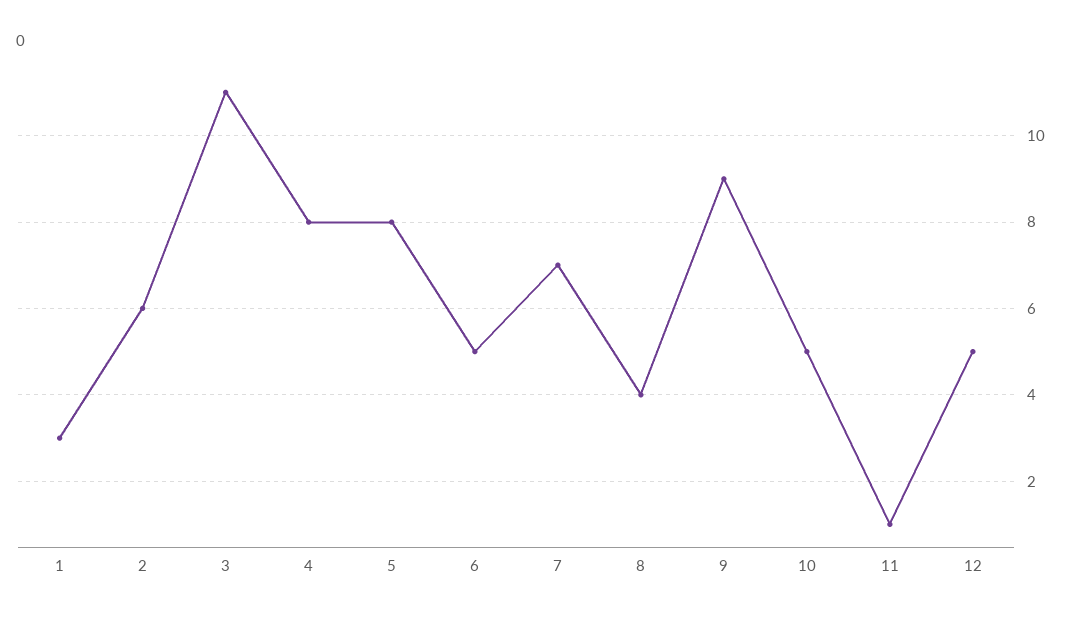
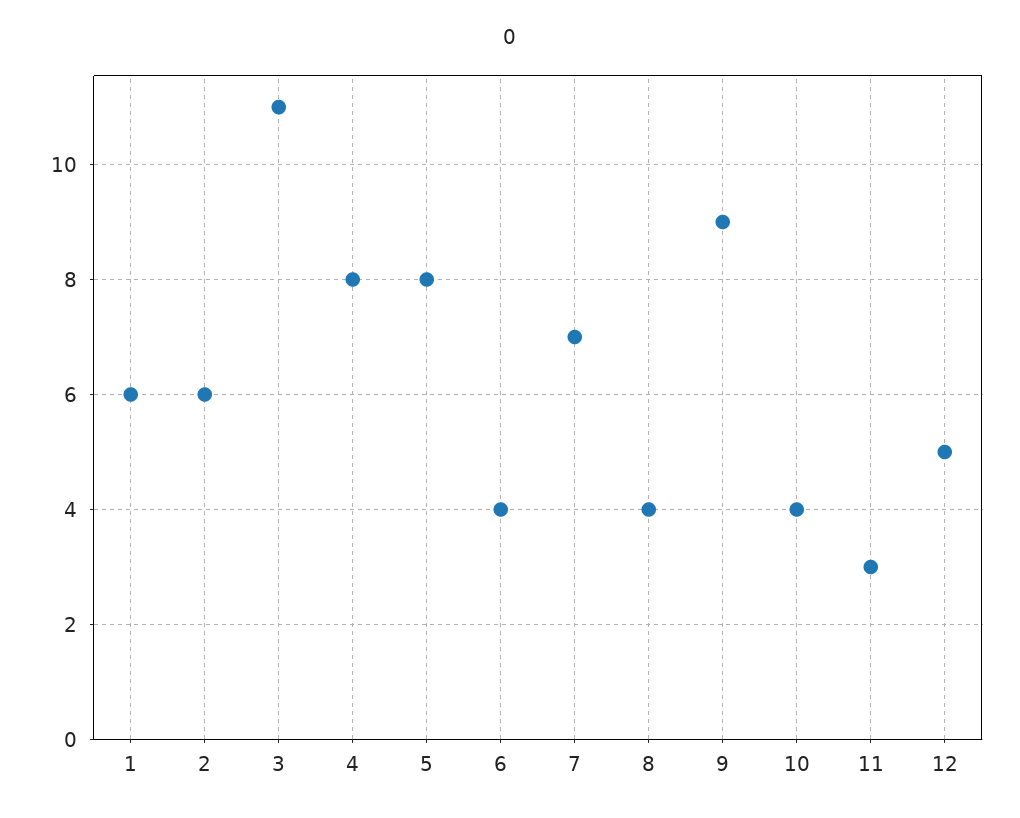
1: 3 -> 6
6: 5 -> 4
10: 5 -> 4
11: 1 -> 3

